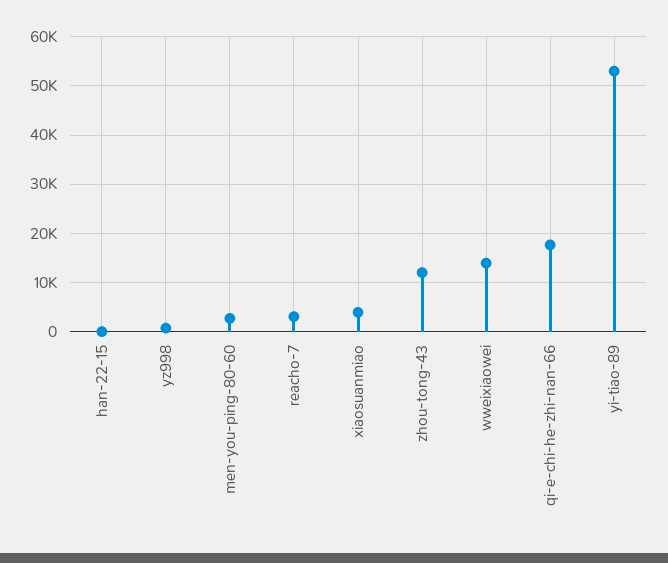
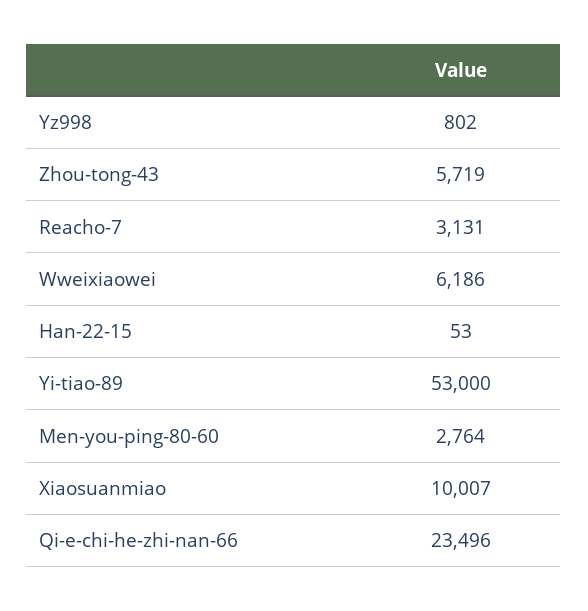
xiaosuanmiao: 4000 -> 10007
zhou-tong-43: 12000 -> 5719
wweixiaowei: 14000 -> 6186
qi-e-chi-he-zhi-nan-66: 18000 -> 23496

